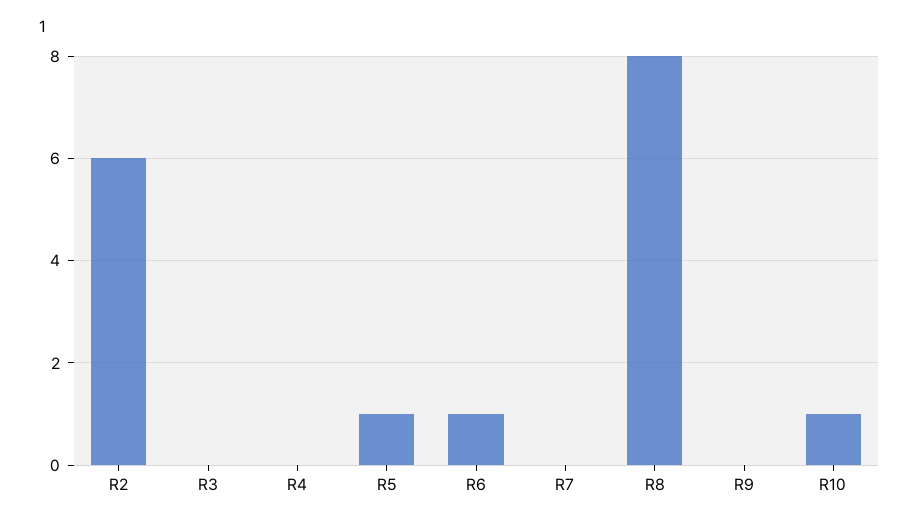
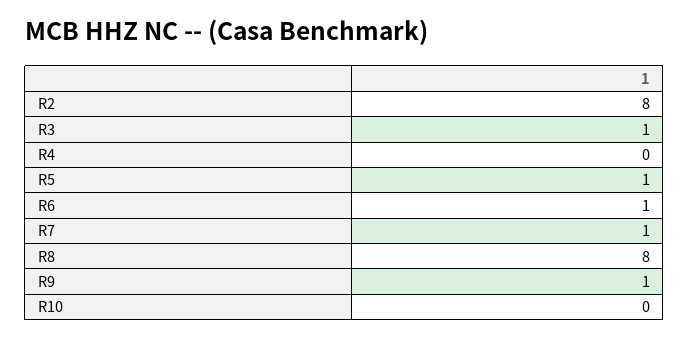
R2: 6 -> 8
R3: 0 -> 1
R7: 0 -> 1
R9: 0 -> 1
R10: 1 -> 0

